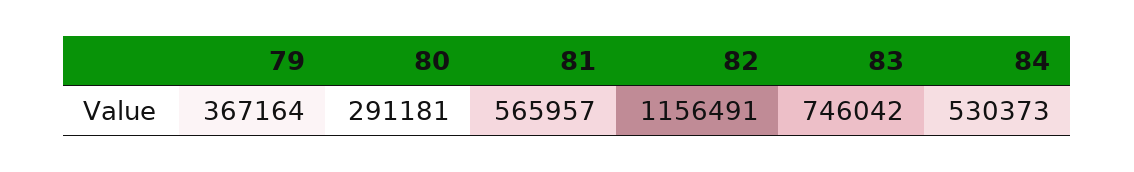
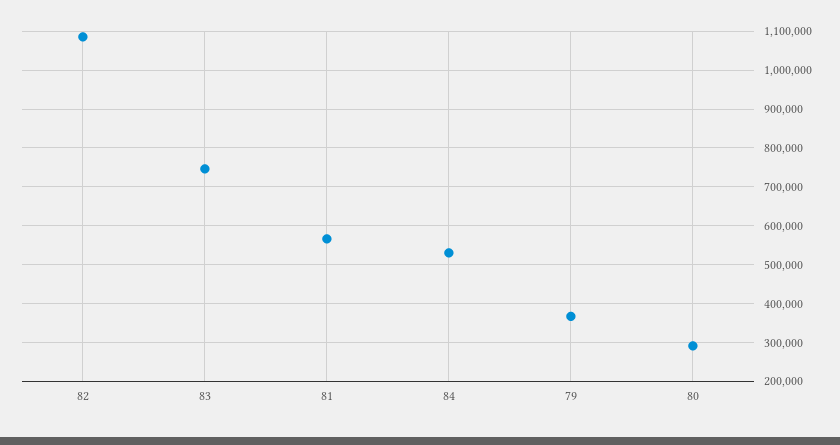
82: 1156491 -> 1080000

